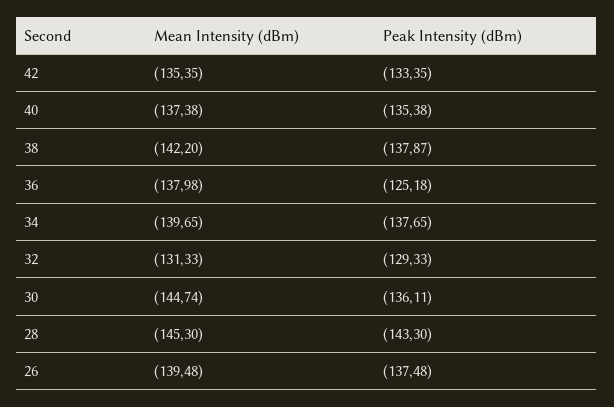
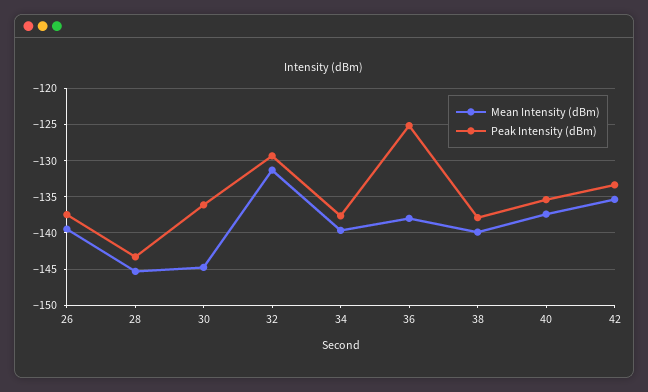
Mean Intensity (dBm), 38: -142.2 -> -140

